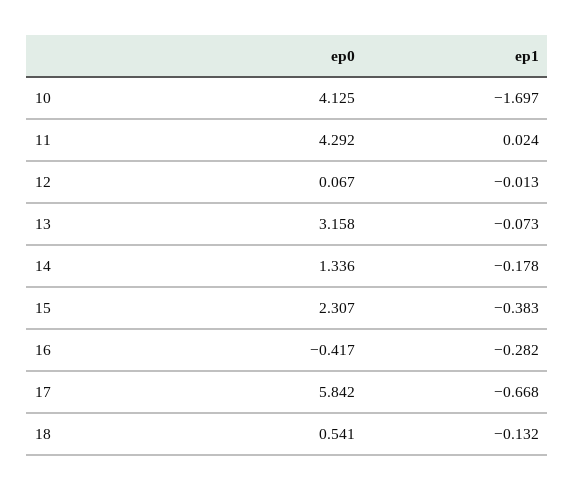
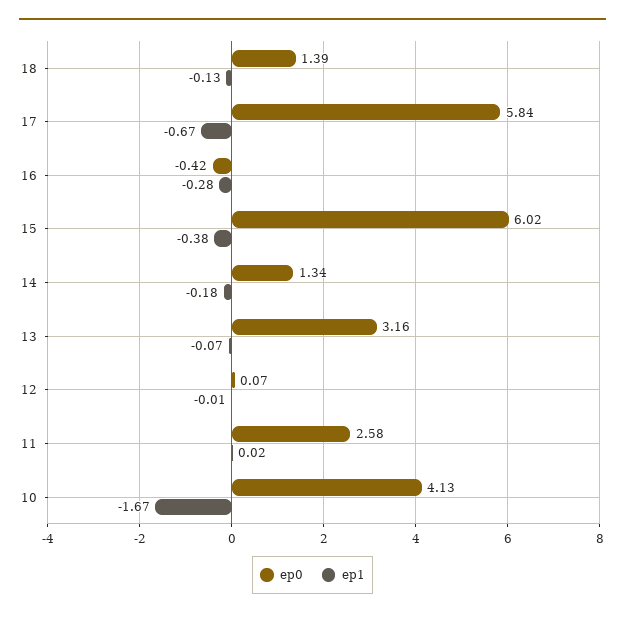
ep1, 10: -1.697 -> -1.67
ep0, 11: 4.292 -> 2.58
ep0, 15: 2.307 -> 6.02
ep0, 18: 0.541 -> 1.39

